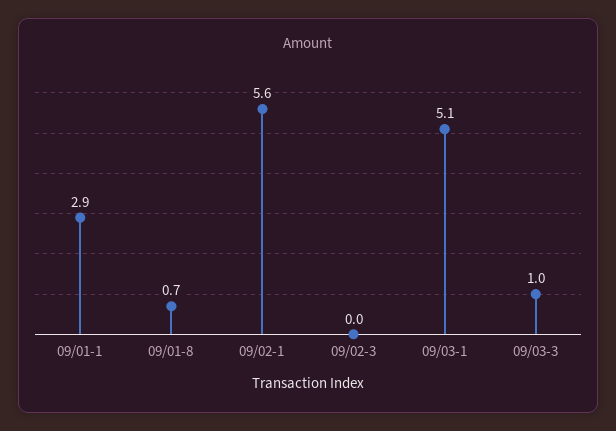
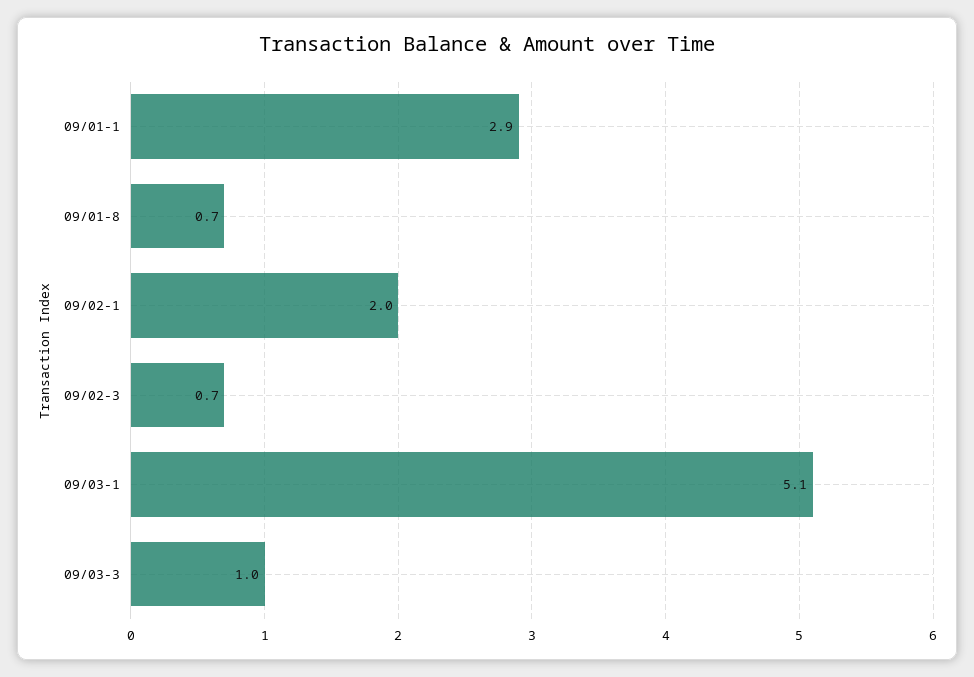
09/02-1: 5.6 -> 2
09/02-3: 0 -> 0.7

